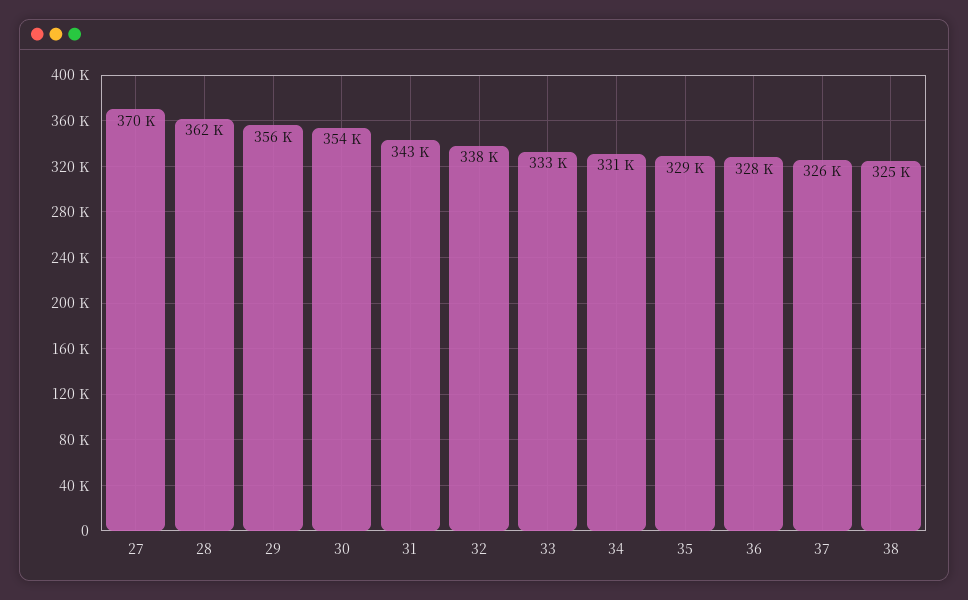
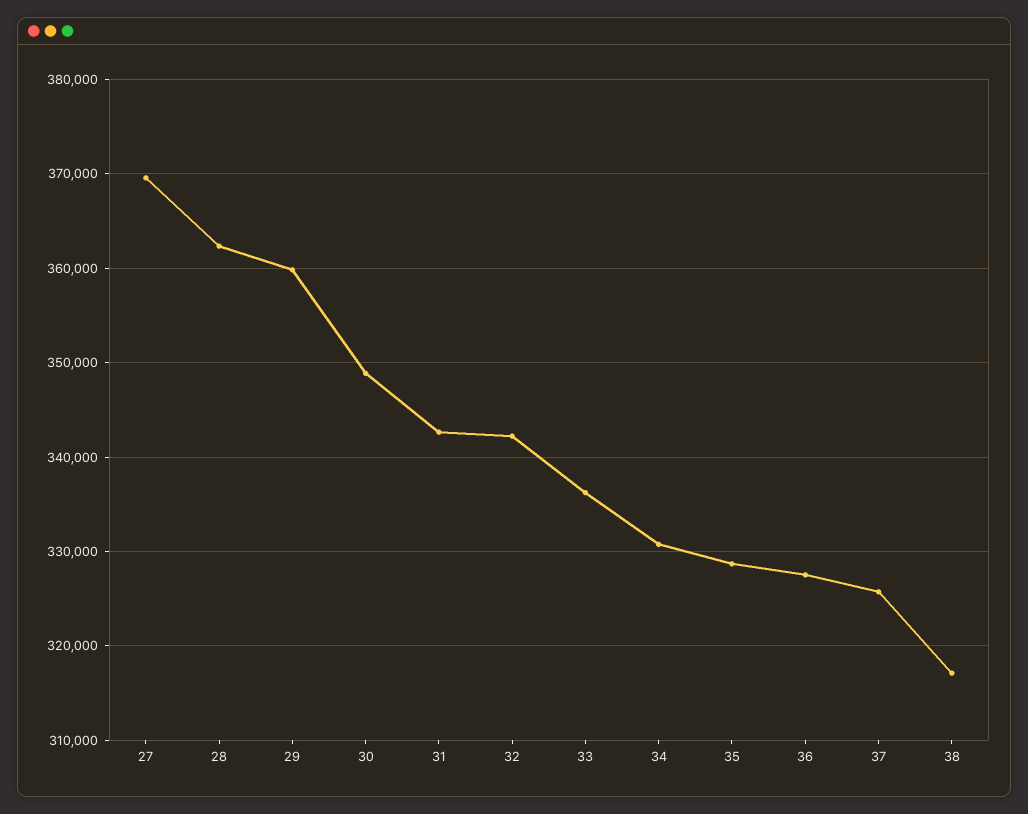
29: 356000 -> 360000
30: 354000 -> 349000
32: 338000 -> 342000
33: 333000 -> 336000
38: 325000 -> 317000

